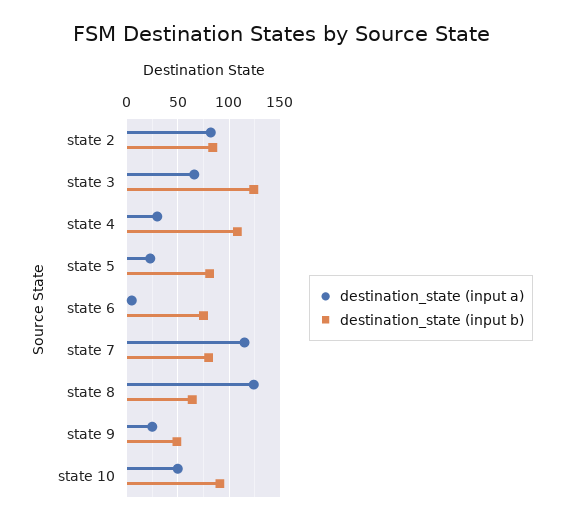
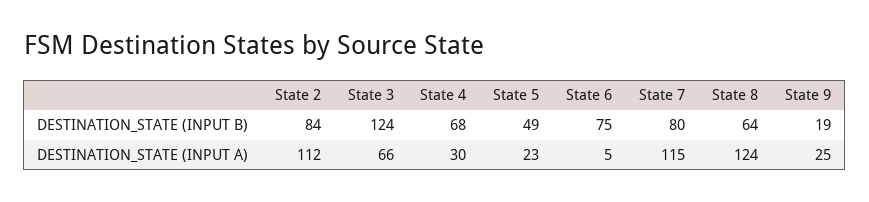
destination_state (input a), state 2: 80 -> 112
destination_state (input b), state 4: 110 -> 68
destination_state (input b), state 5: 80 -> 49
destination_state (input b), state 9: 50 -> 19
destination_state (input a), state 10: 50 -> none
destination_state (input b), state 10: 90 -> none

